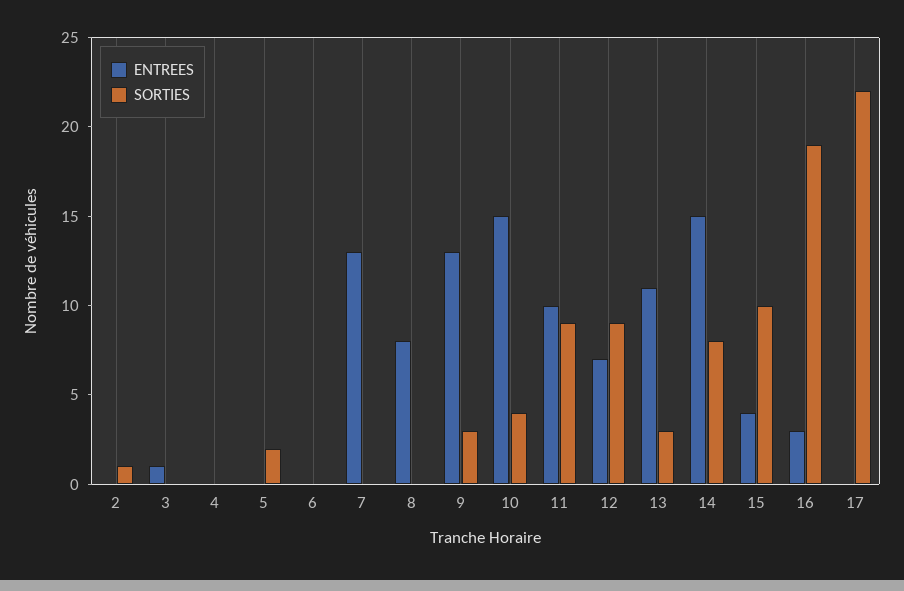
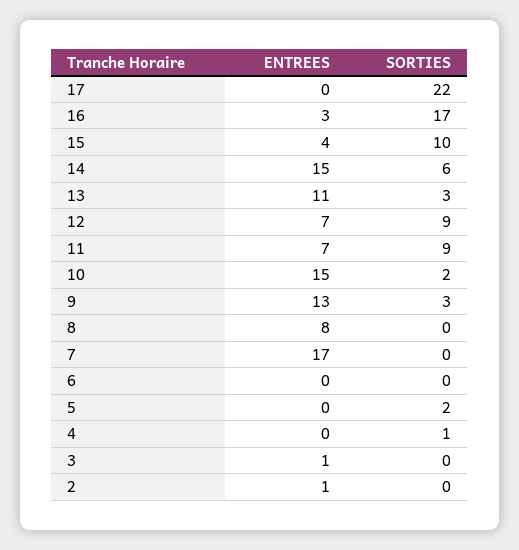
ENTREES, 2: 0 -> 1
SORTIES, 2: 1 -> 0
SORTIES, 4: 0 -> 1
ENTREES, 7: 13 -> 17
SORTIES, 10: 4 -> 2
ENTREES, 11: 10 -> 7
SORTIES, 14: 8 -> 6
SORTIES, 16: 19 -> 17

